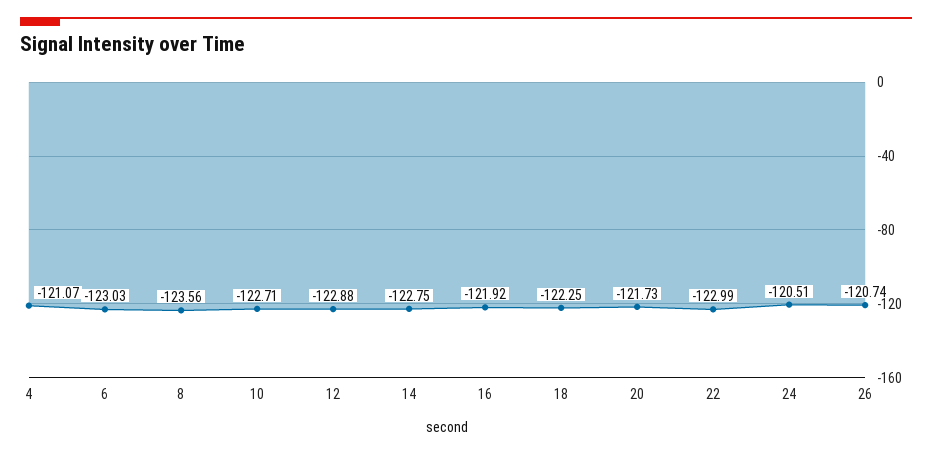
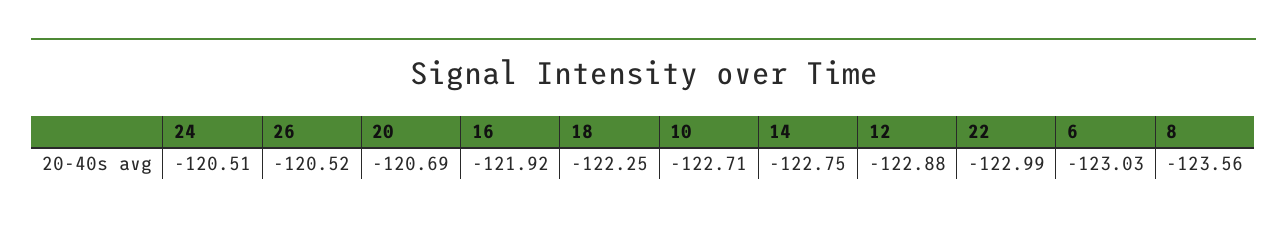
4: -121.07 -> none
20: -121.73 -> -120.69
26: -120.74 -> -120.52

